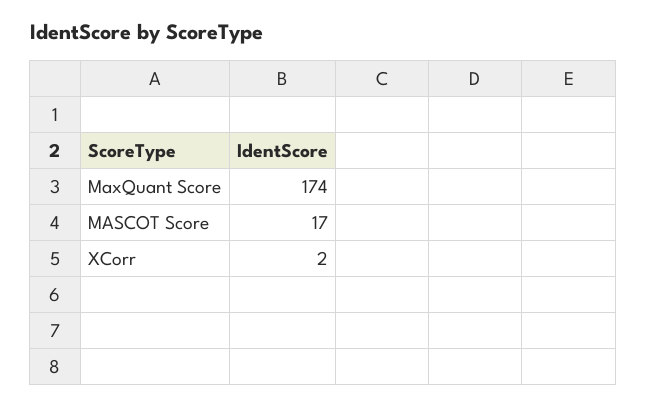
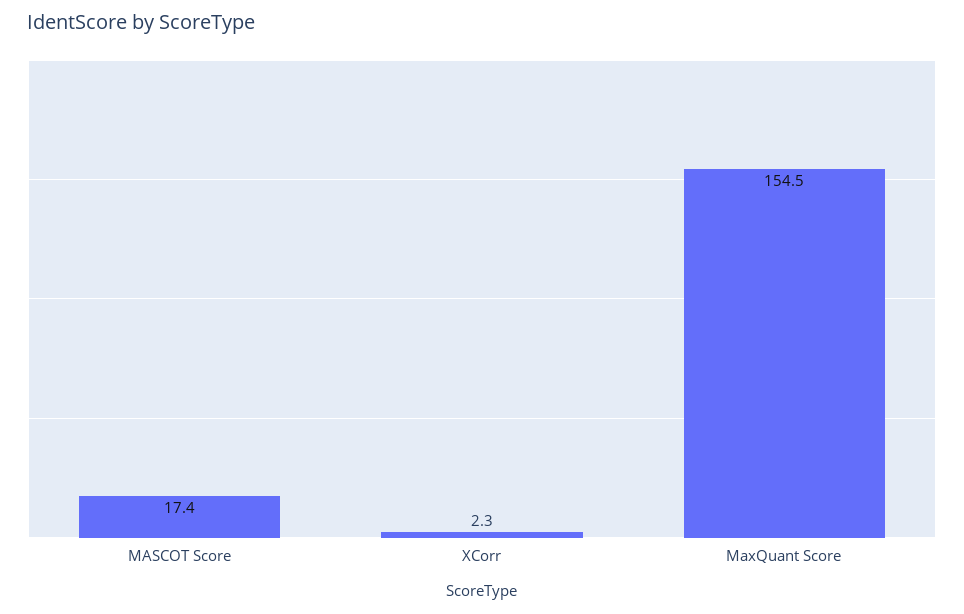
MaxQuant Score: 174 -> 154.5

